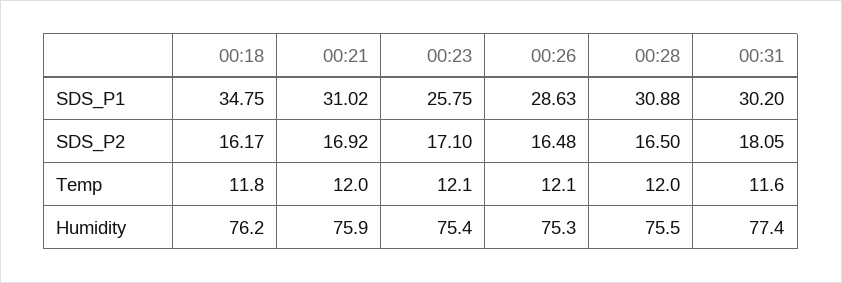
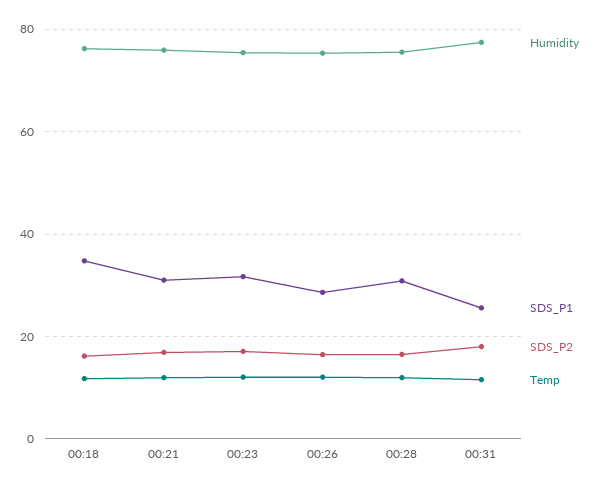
SDS_P1, 00:23: 25.75 -> 32
SDS_P1, 00:31: 30.2 -> 26

